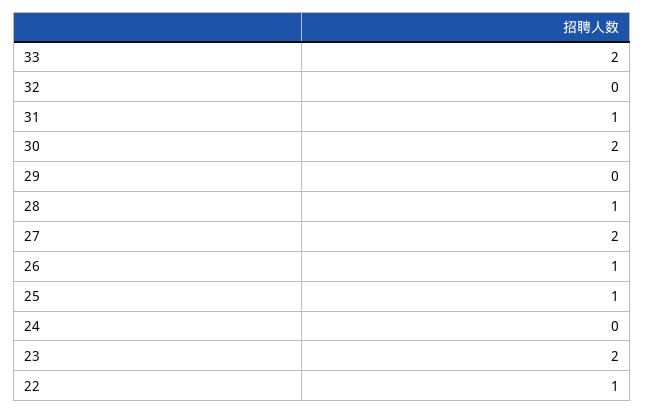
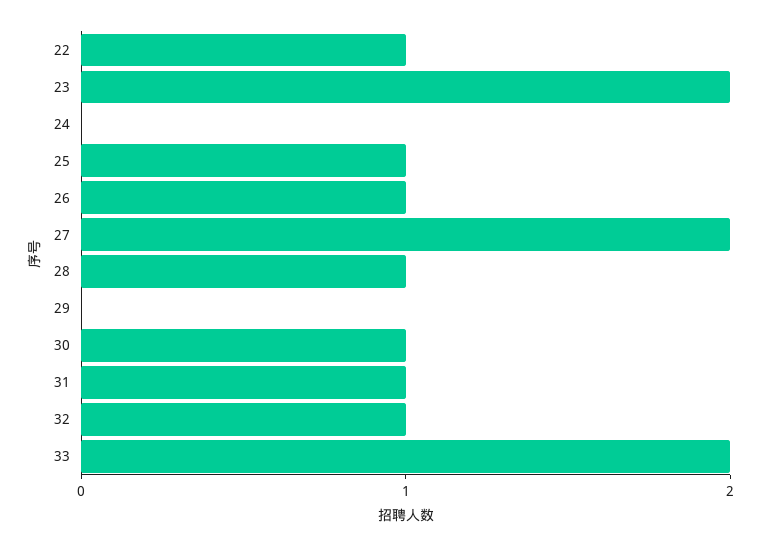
32: 0 -> 1
30: 2 -> 1

